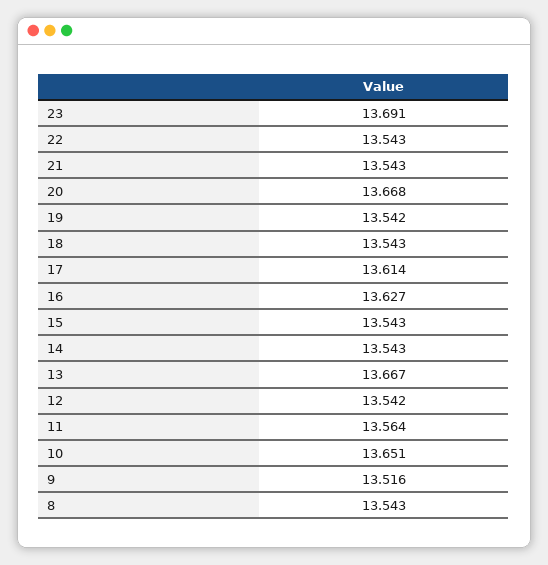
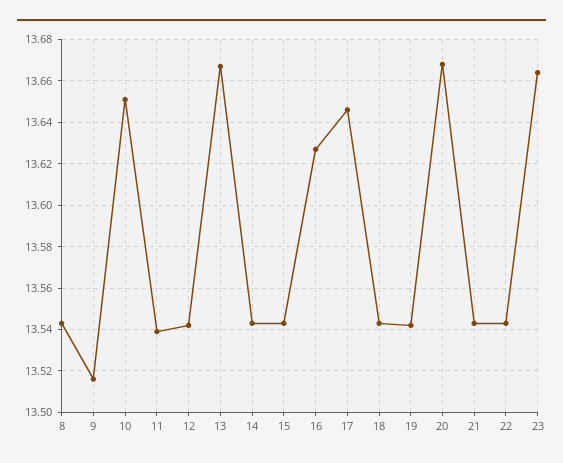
23: 13.691 -> 13.665
17: 13.614 -> 13.645
11: 13.564 -> 13.54

